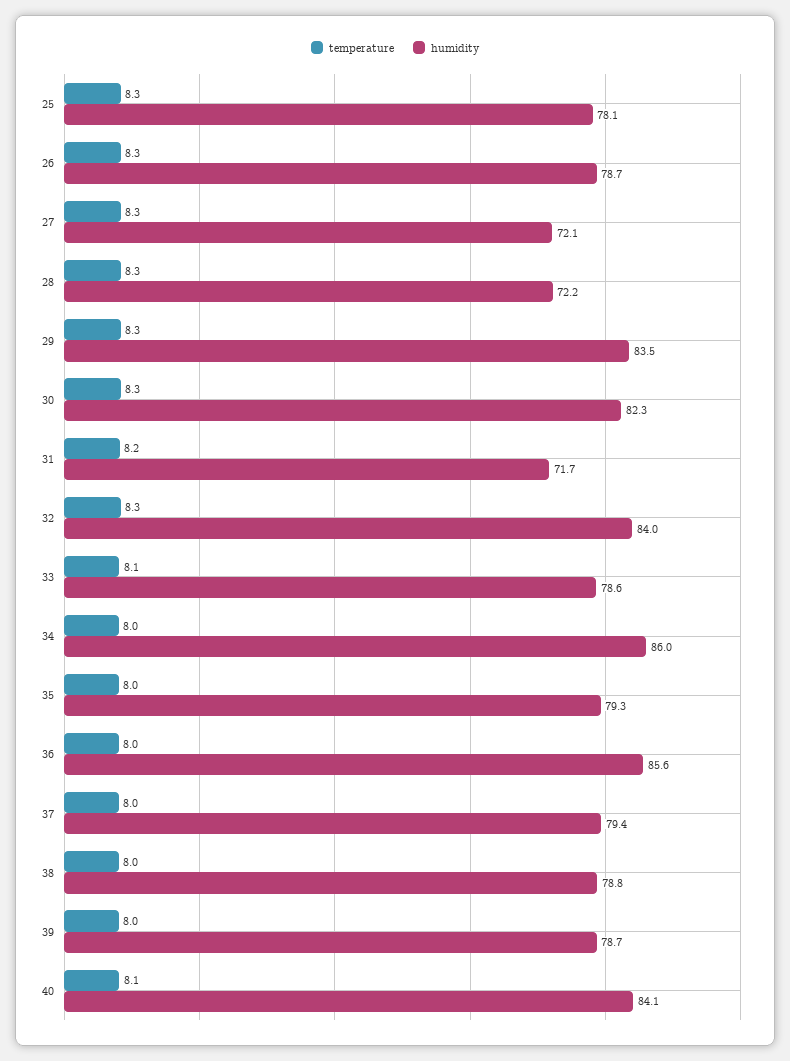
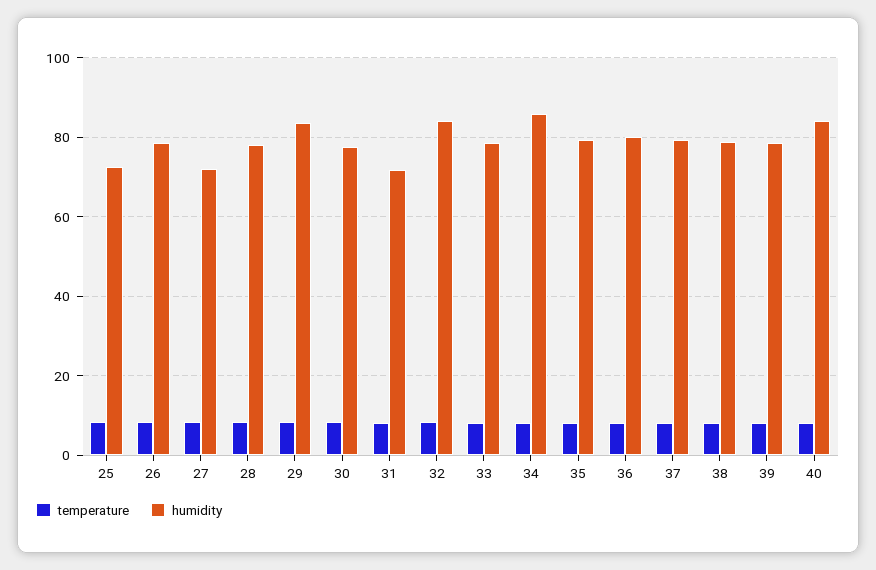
humidity, 25: 78.1 -> 72
humidity, 28: 72.2 -> 78
humidity, 30: 82.3 -> 78
humidity, 36: 85.6 -> 80

